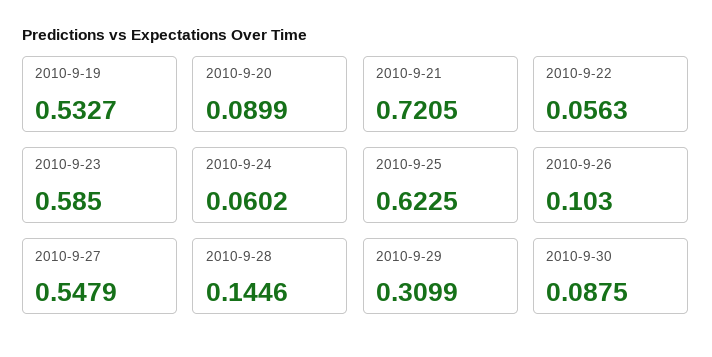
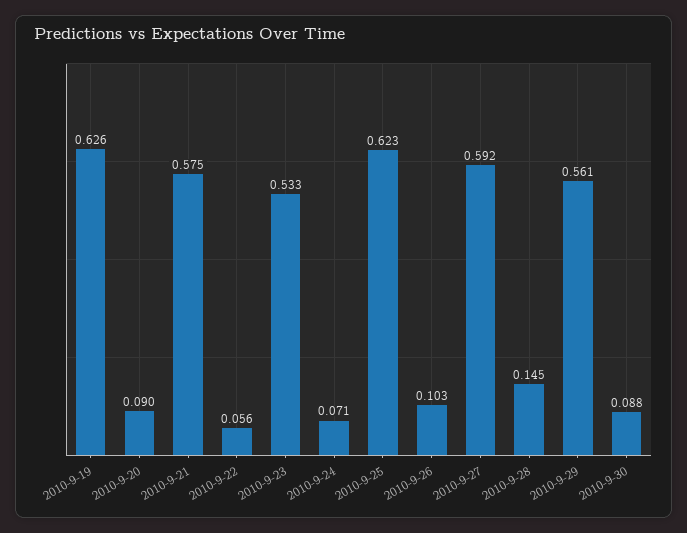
2010-9-19: 0.5327 -> 0.626
2010-9-21: 0.7205 -> 0.575
2010-9-23: 0.585 -> 0.533
2010-9-24: 0.0602 -> 0.071
2010-9-27: 0.5479 -> 0.592
2010-9-29: 0.3099 -> 0.561

